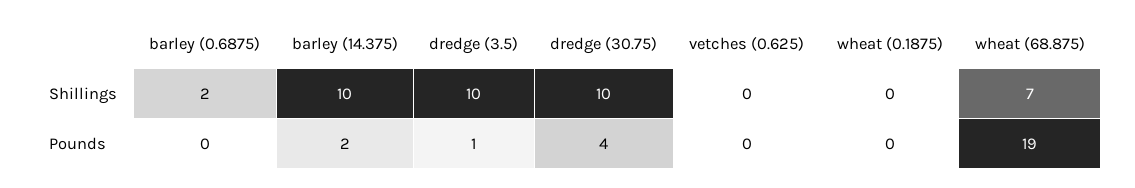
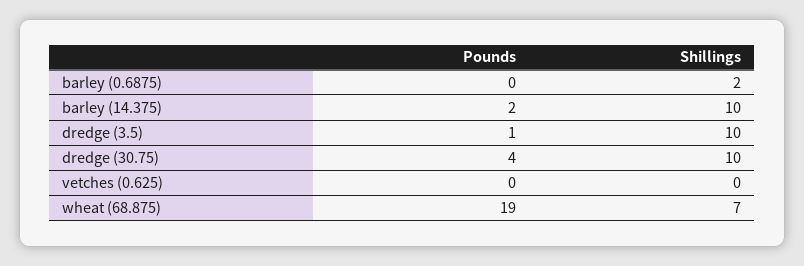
wheat (0.1875), Shillings: 0 -> none
wheat (0.1875), Pounds: 0 -> none

